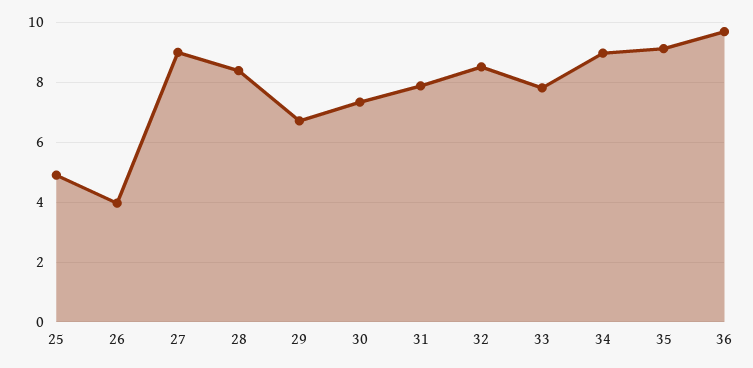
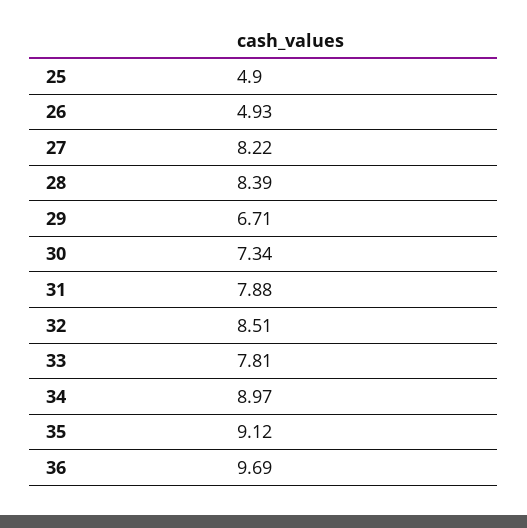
26: 4 -> 4.93
27: 9 -> 8.22

